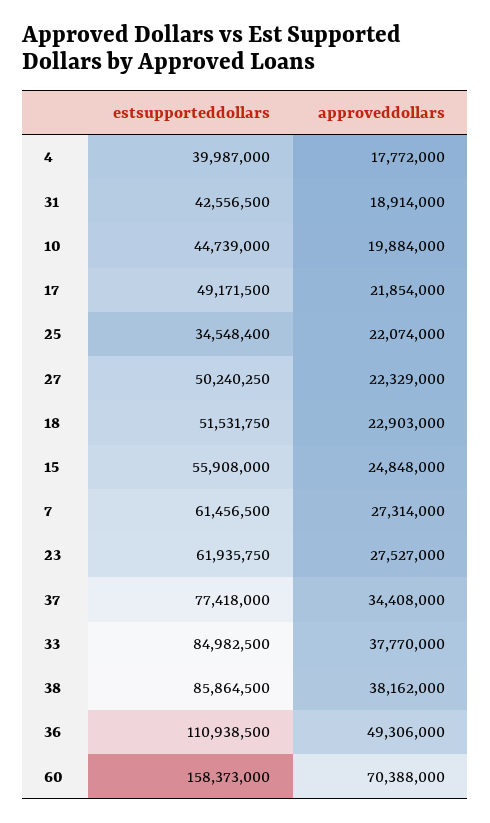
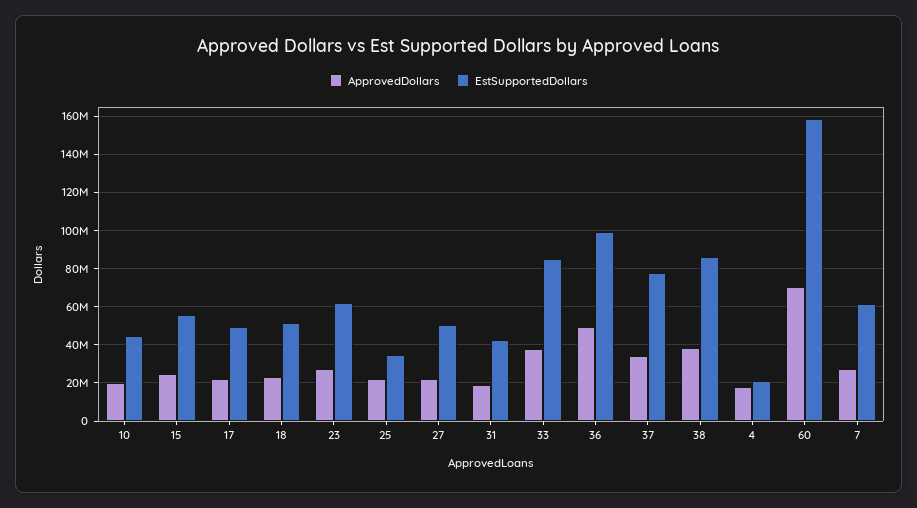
estsupporteddollars, 4: 39987000 -> 20000000
estsupporteddollars, 36: 110938500 -> 100000000

